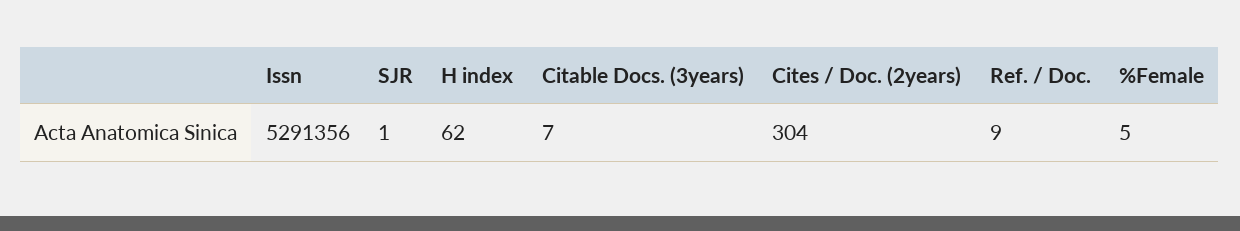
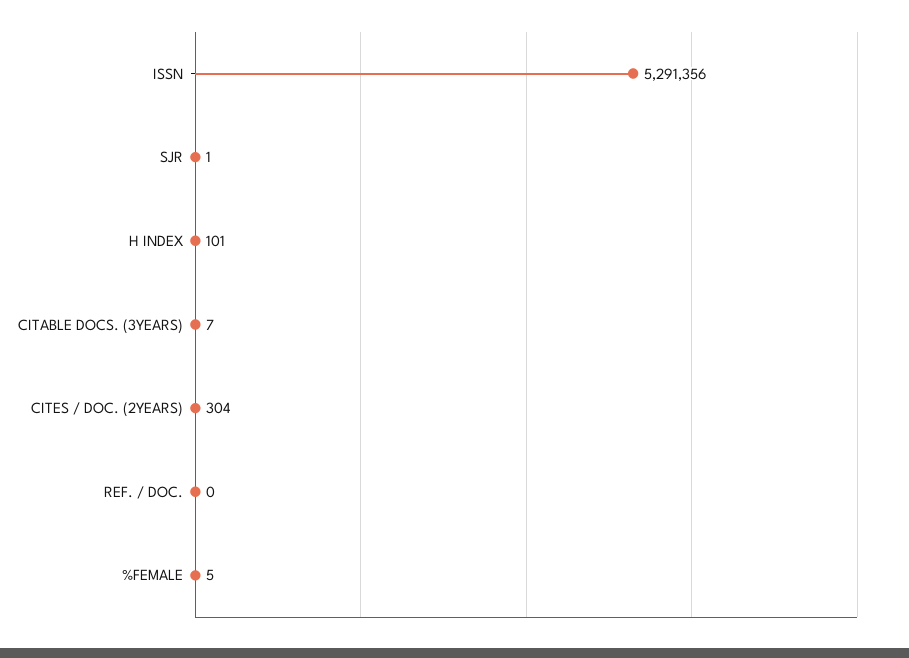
H index: 62 -> 101
Ref. / Doc.: 9 -> 0

